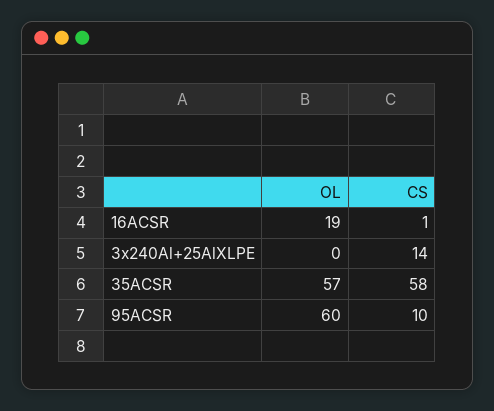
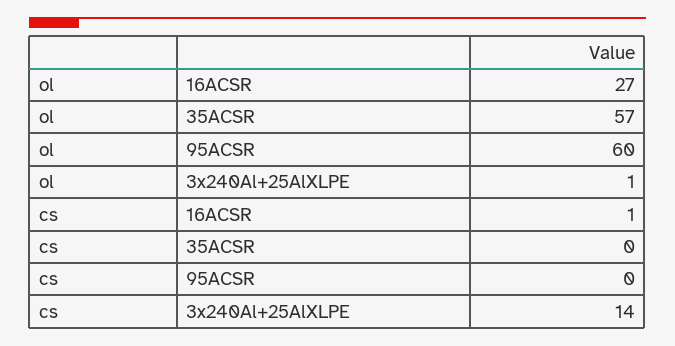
OL, 16ACSR: 19 -> 27
OL, 3x240Al+25AlXLPE: 0 -> 1
CS, 35ACSR: 58 -> 0
CS, 95ACSR: 10 -> 0

